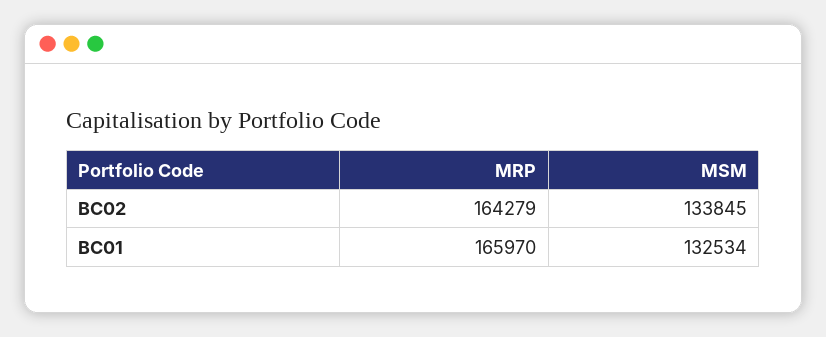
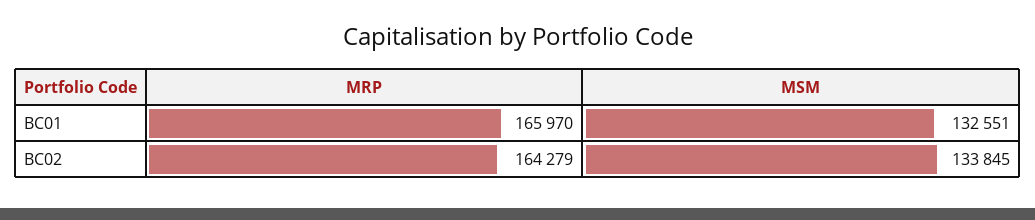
MSM, BC01: 132534 -> 132551

